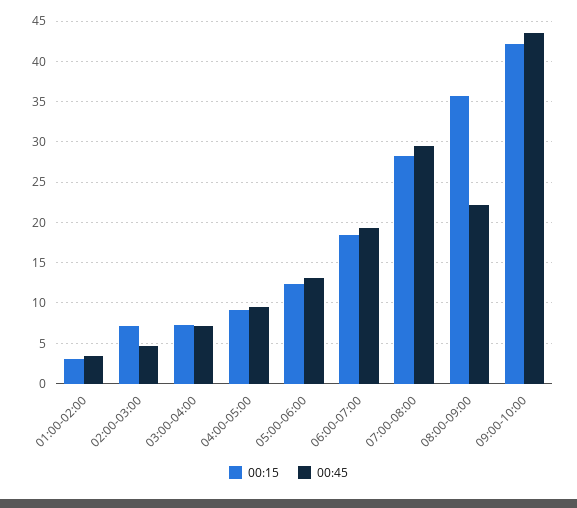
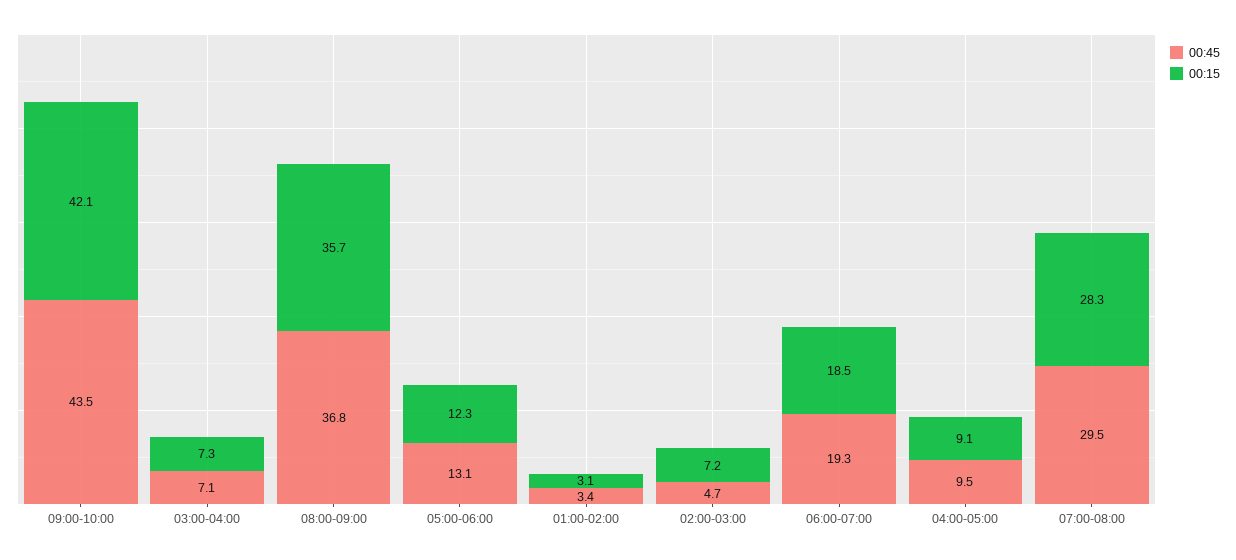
00:45, 08:00-09:00: 22 -> 36.8

